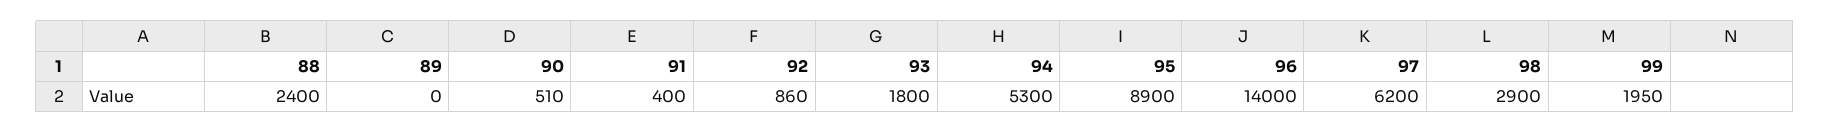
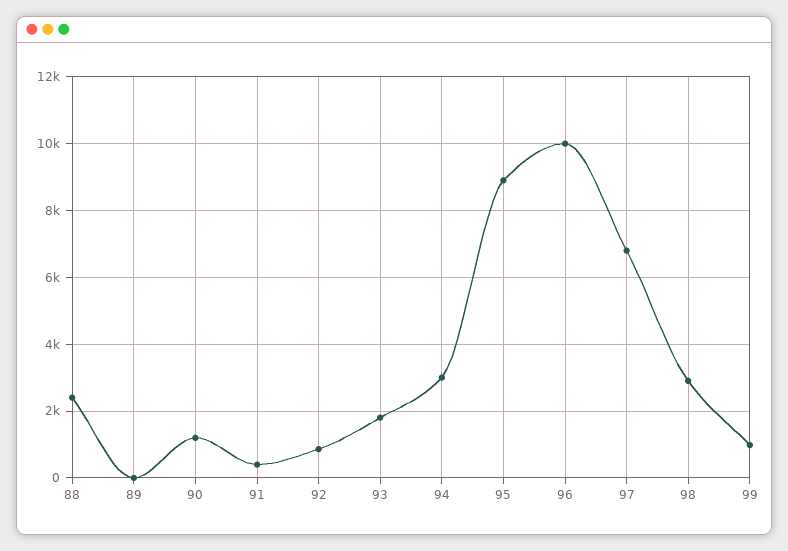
90: 510 -> 1200
94: 5300 -> 3000
96: 14000 -> 10000
97: 6200 -> 6800
99: 1950 -> 1000

